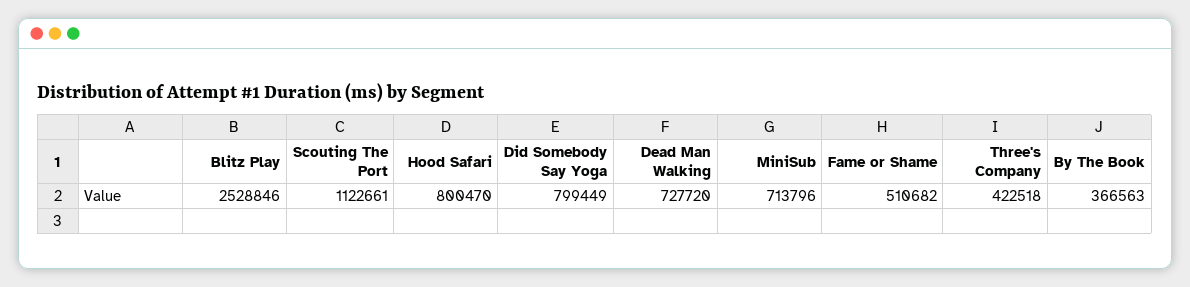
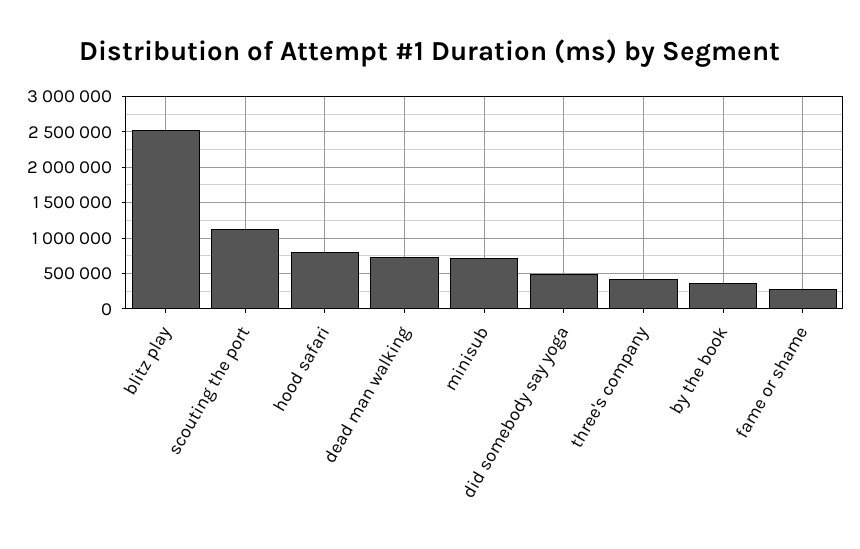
Did Somebody Say Yoga: 799449 -> 500000
Fame or Shame: 510682 -> 300000

